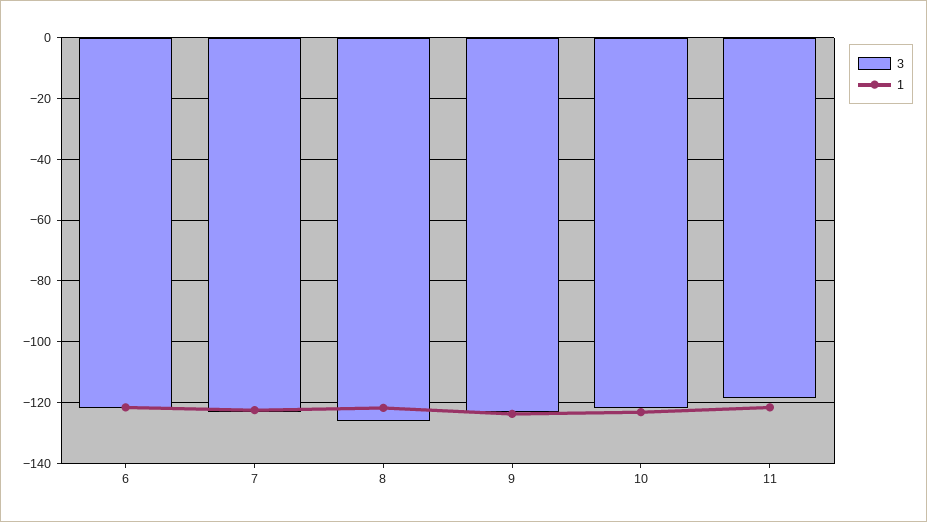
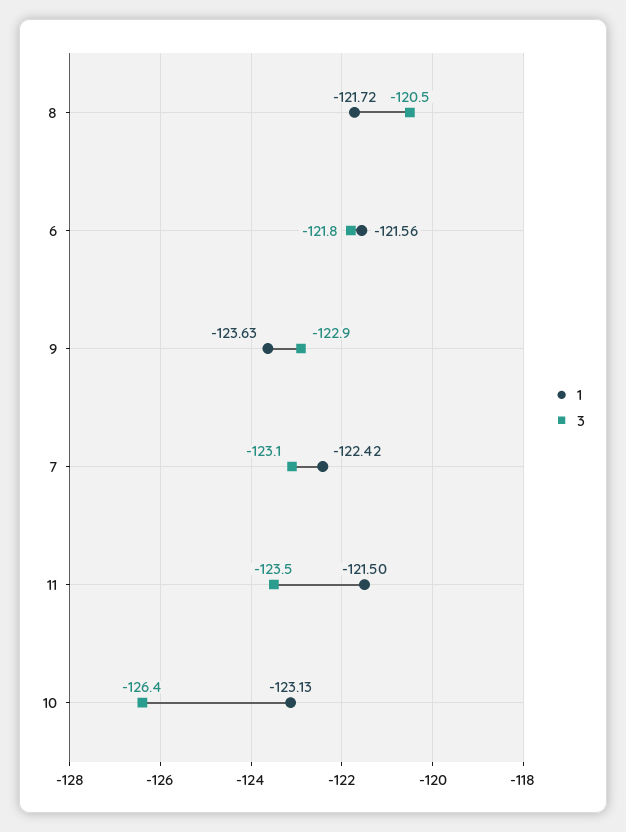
3, 8: -126 -> -120.5
3, 10: -122 -> -126.4
3, 11: -118 -> -123.5

